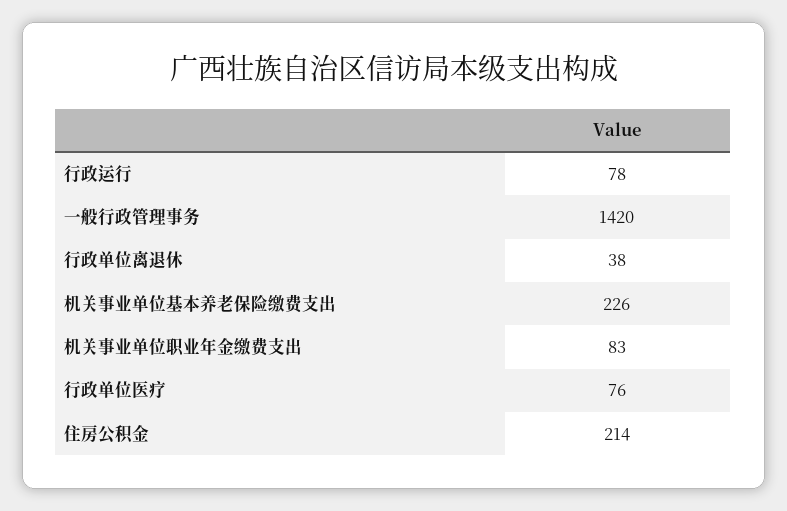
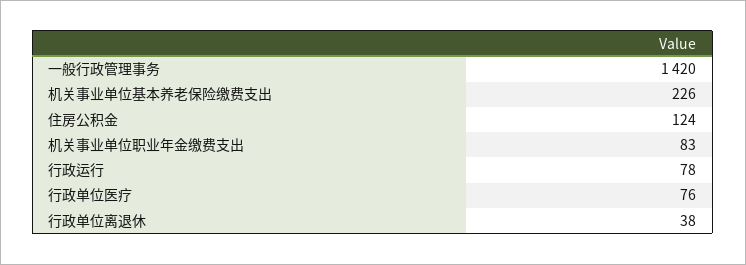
住房公积金: 214 -> 124

